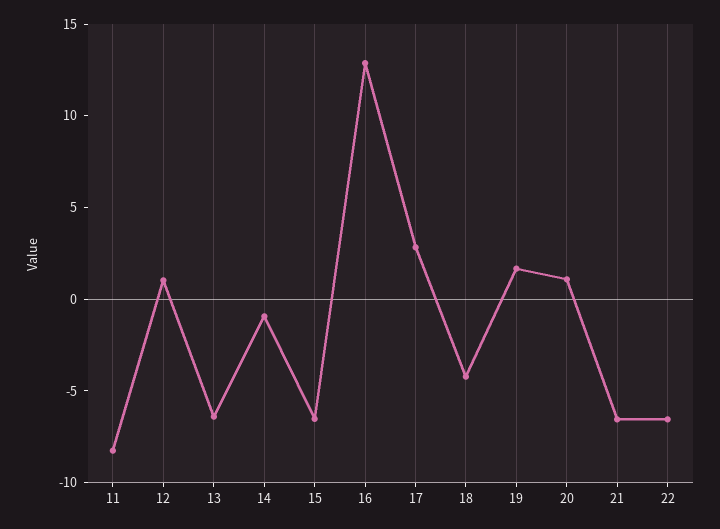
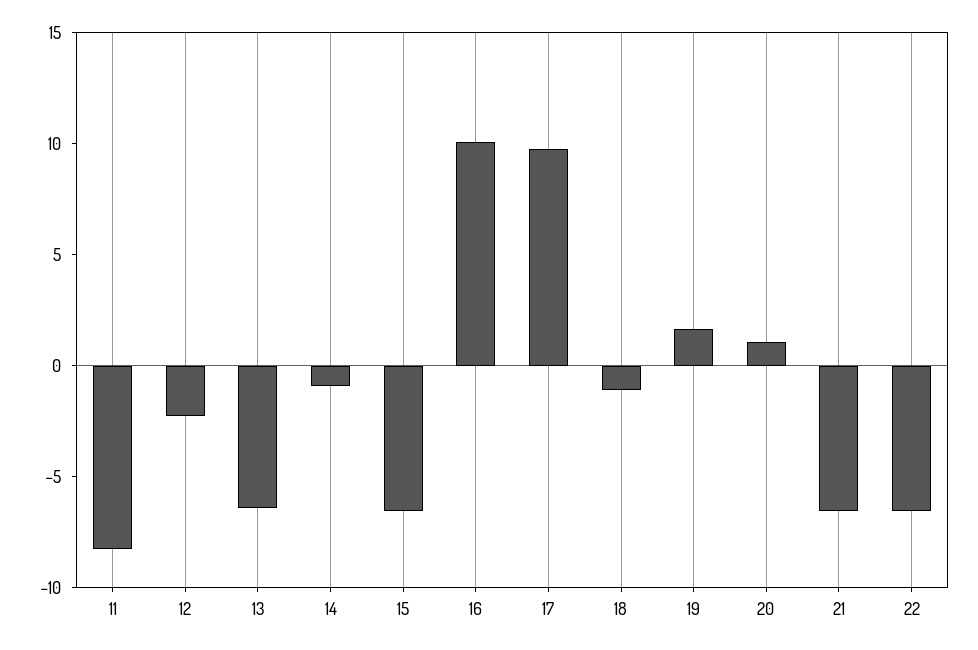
12: 1 -> -2
16: 13 -> 10
17: 3 -> 10
18: -4 -> -1

